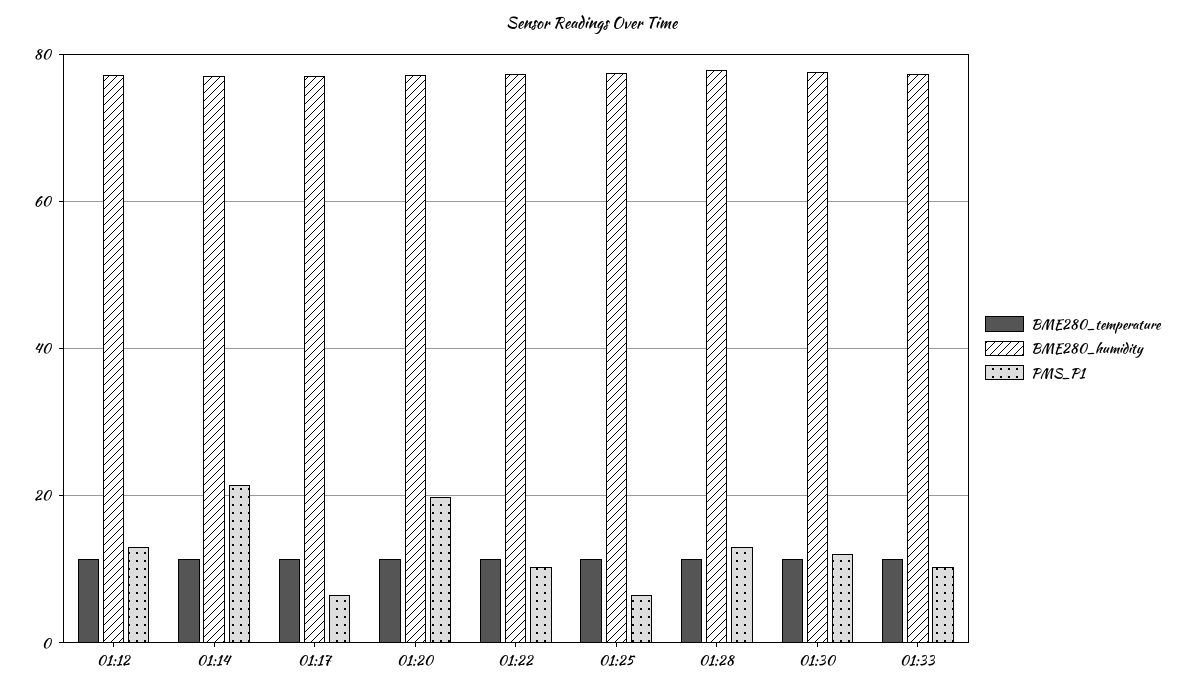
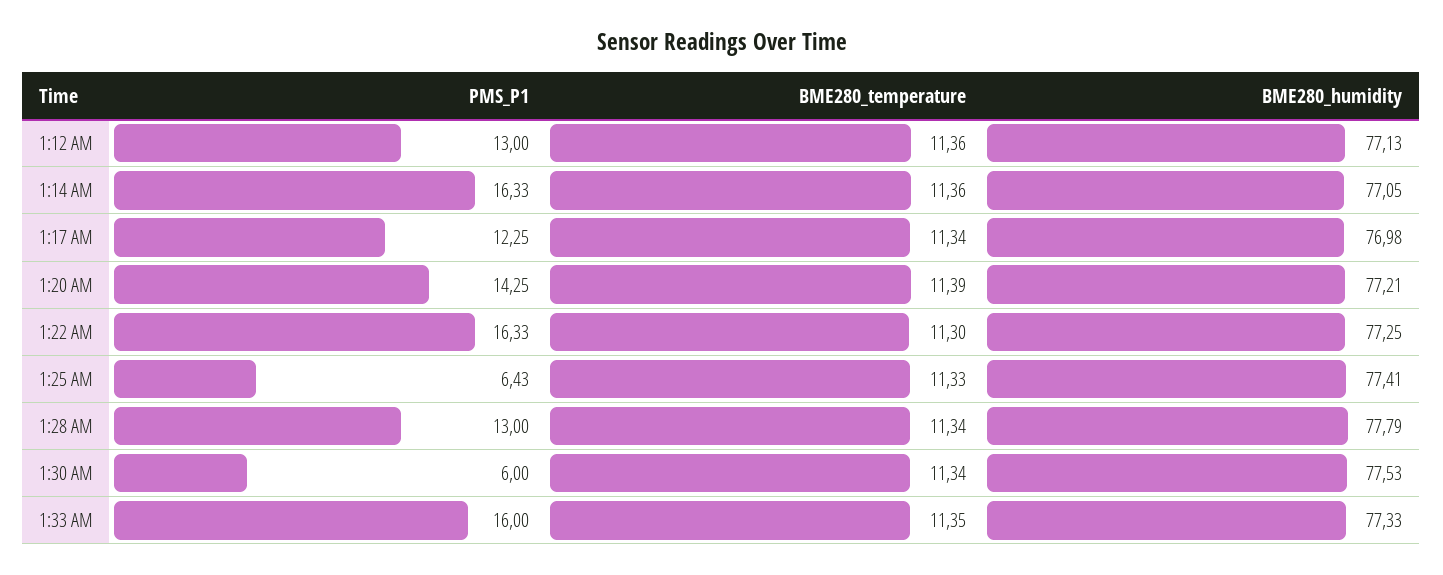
PMS_P1, 01:14: 22 -> 16.33
PMS_P1, 01:17: 6 -> 12.25
PMS_P1, 01:20: 20 -> 14.25
PMS_P1, 01:22: 10 -> 16.33
PMS_P1, 01:30: 12 -> 6
PMS_P1, 01:33: 10 -> 16

